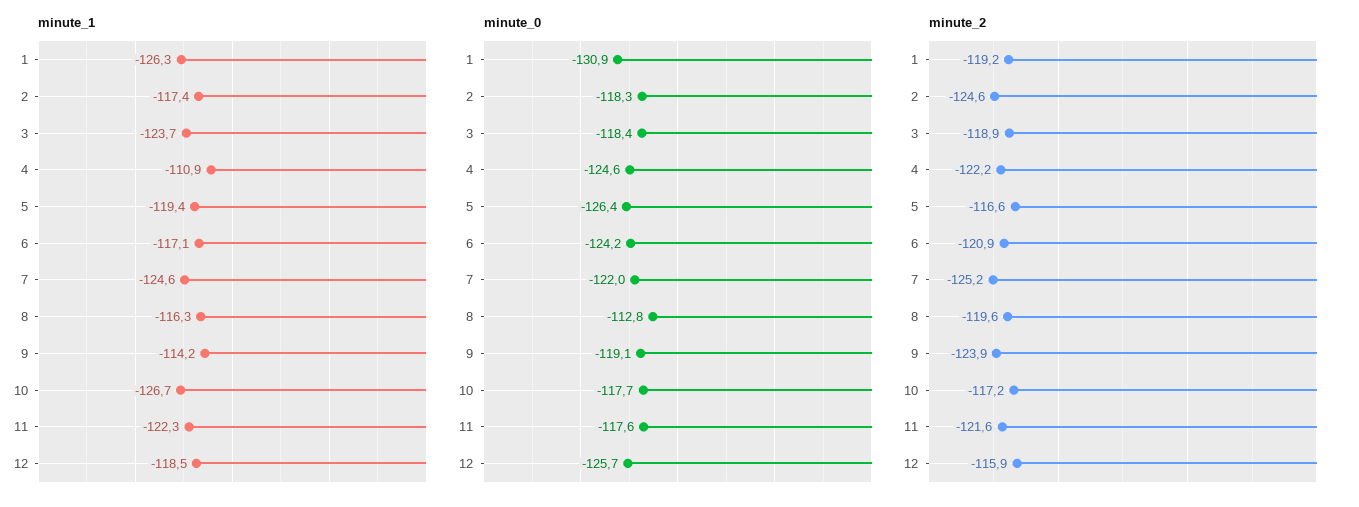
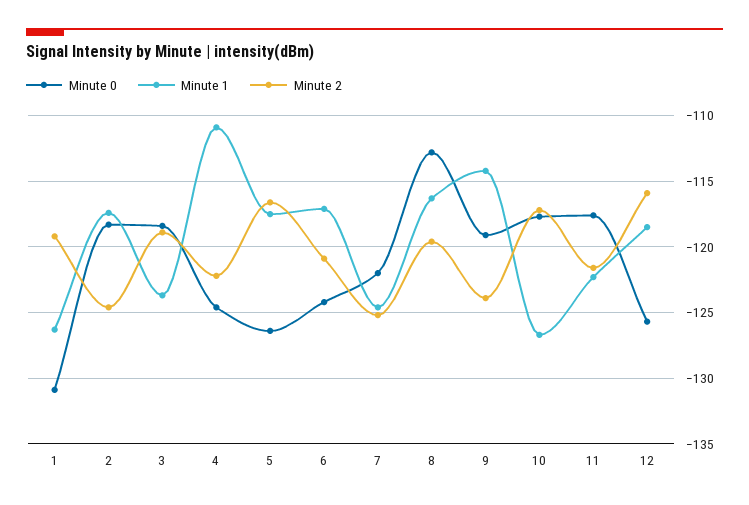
minute_1, 5: -119.4 -> -117.5

